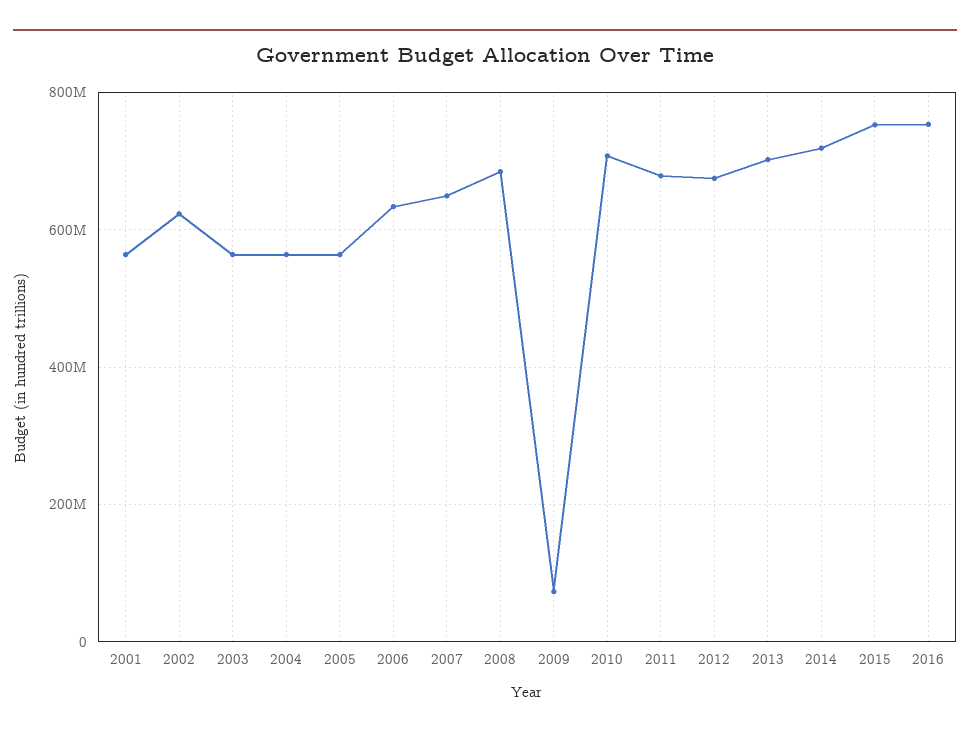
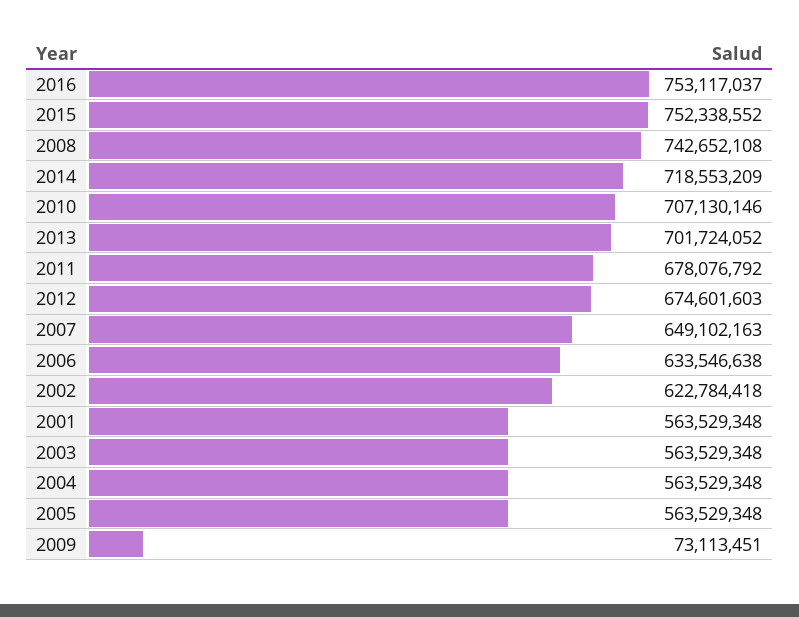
2008: 680000000 -> 742652108

